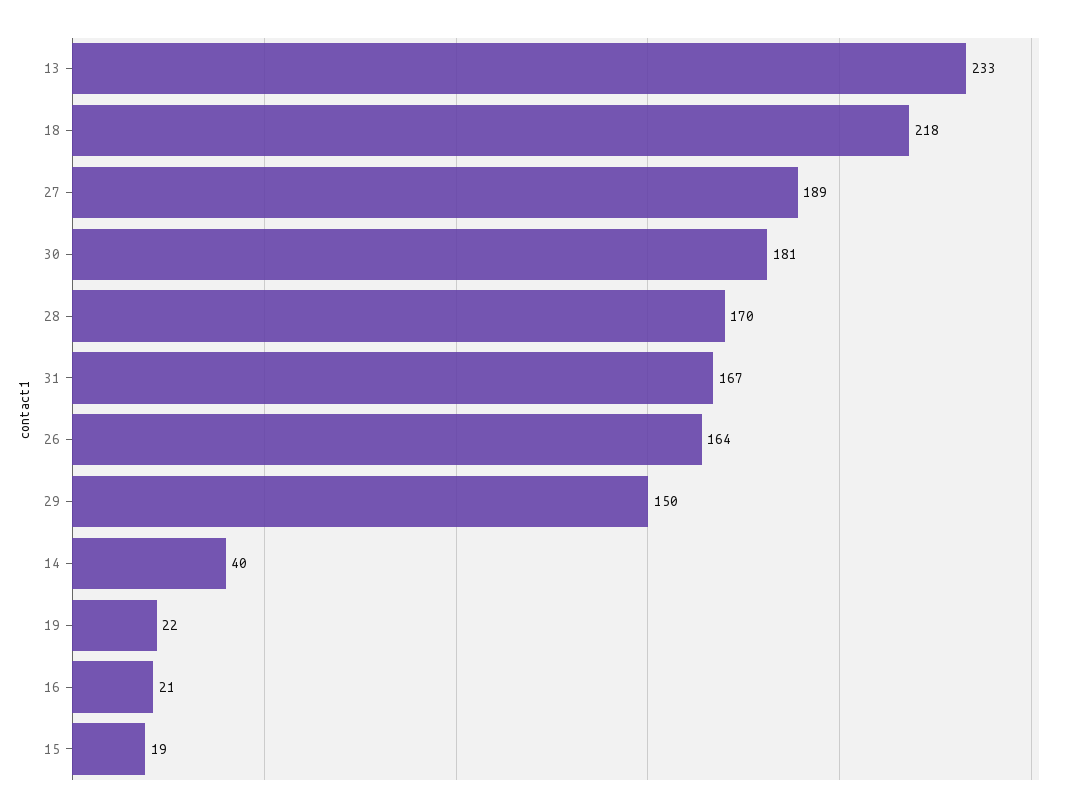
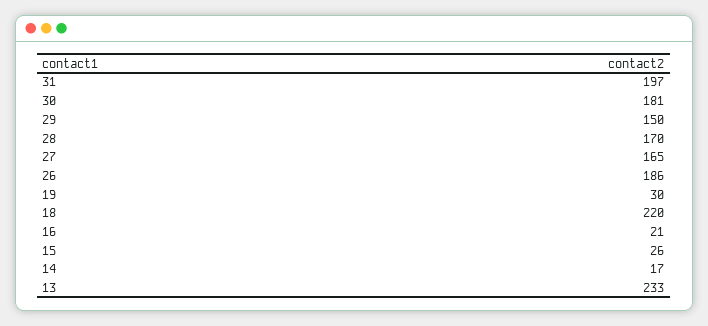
18: 218 -> 220
27: 189 -> 165
31: 167 -> 197
26: 164 -> 186
14: 40 -> 17
19: 22 -> 30
15: 19 -> 26

